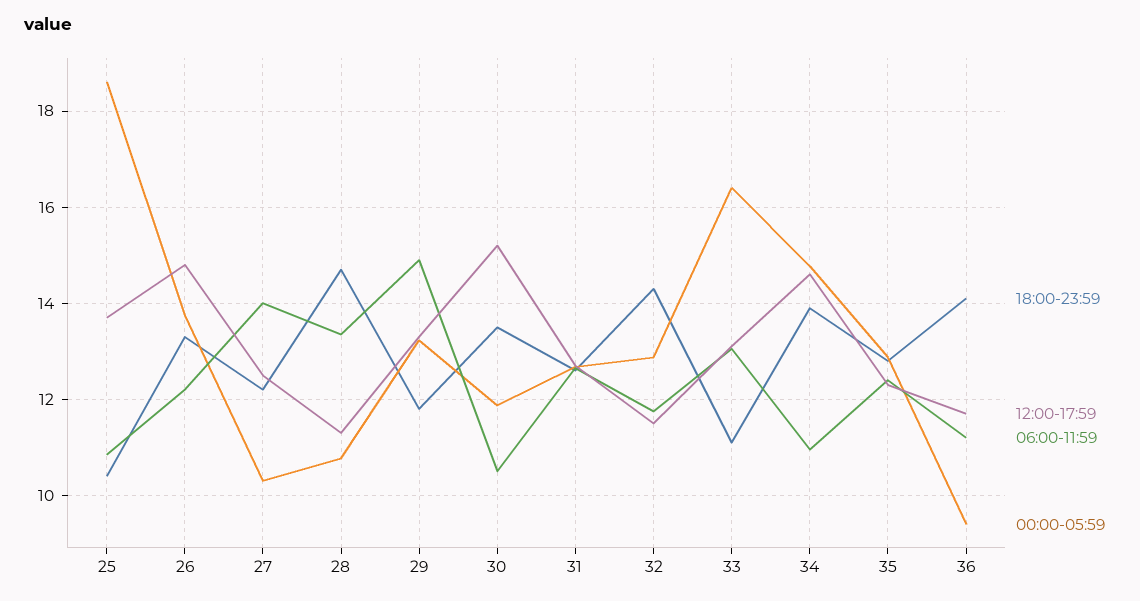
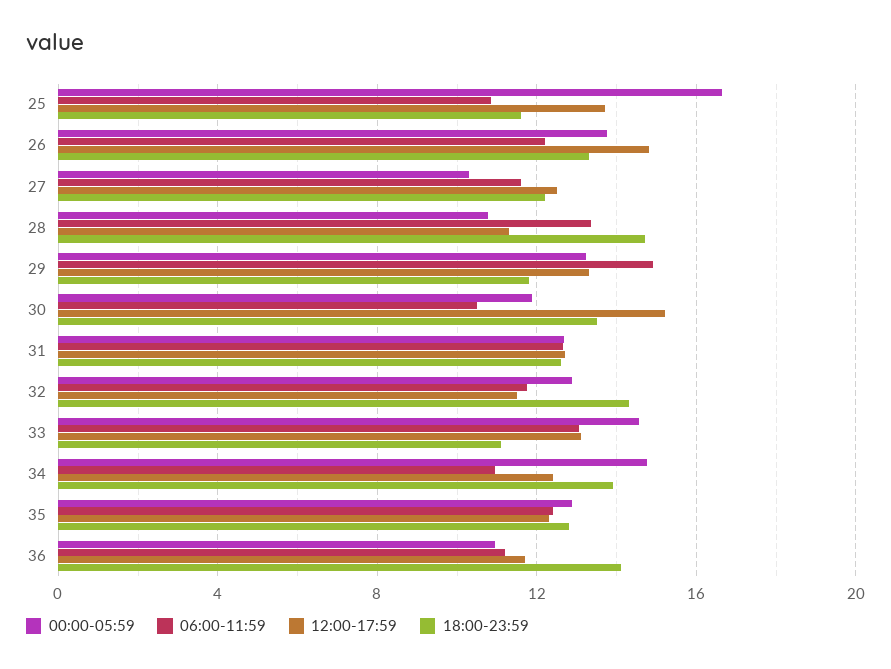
18:00-23:59, 25: 10.4 -> 11.5
00:00-05:59, 25: 18.6 -> 16.5
06:00-11:59, 27: 14 -> 11.5
00:00-05:59, 33: 16.4 -> 14.5
12:00-17:59, 34: 14.6 -> 12.5
00:00-05:59, 36: 9.4 -> 11

